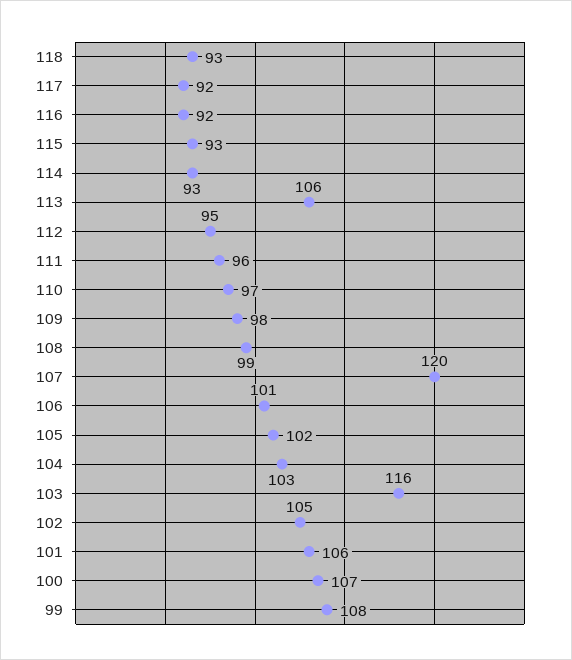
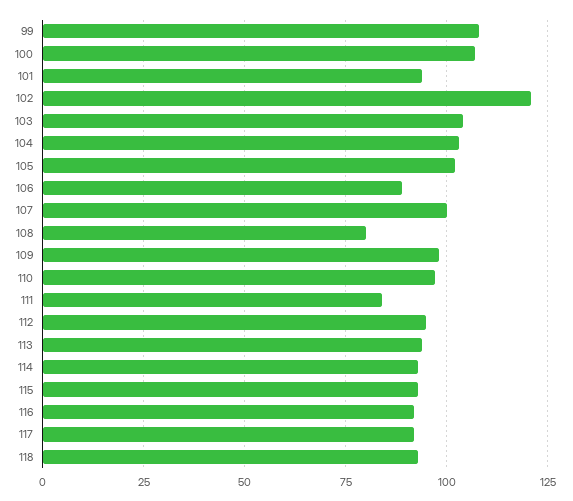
113: 106 -> 95
111: 96 -> 85
108: 99 -> 80
107: 120 -> 100
106: 101 -> 90
103: 116 -> 105
102: 105 -> 120
101: 106 -> 95

